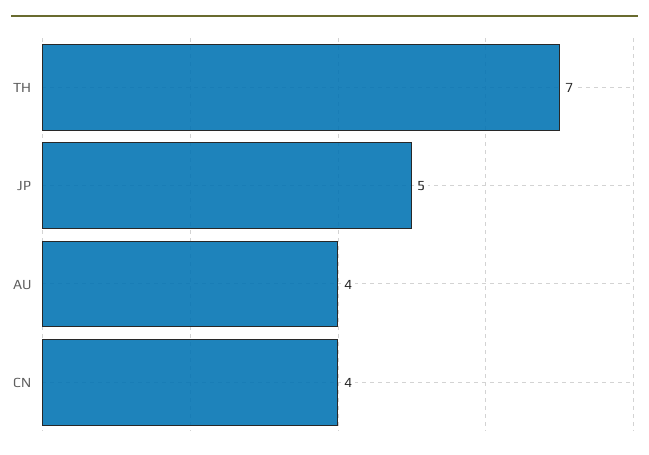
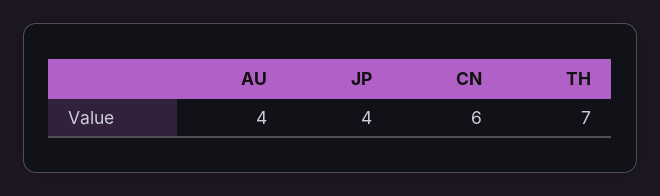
JP: 5 -> 4
CN: 4 -> 6

